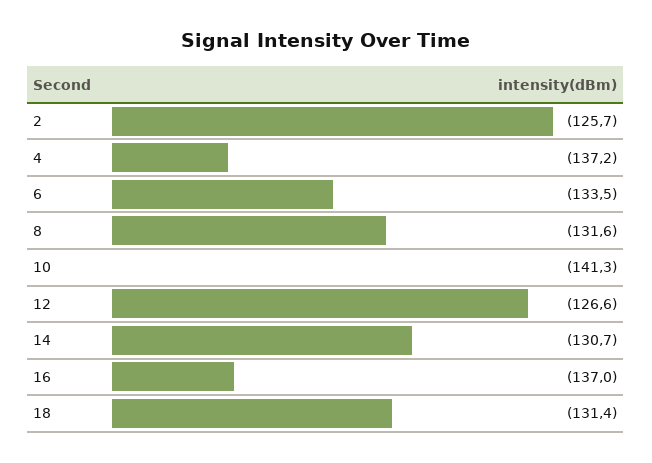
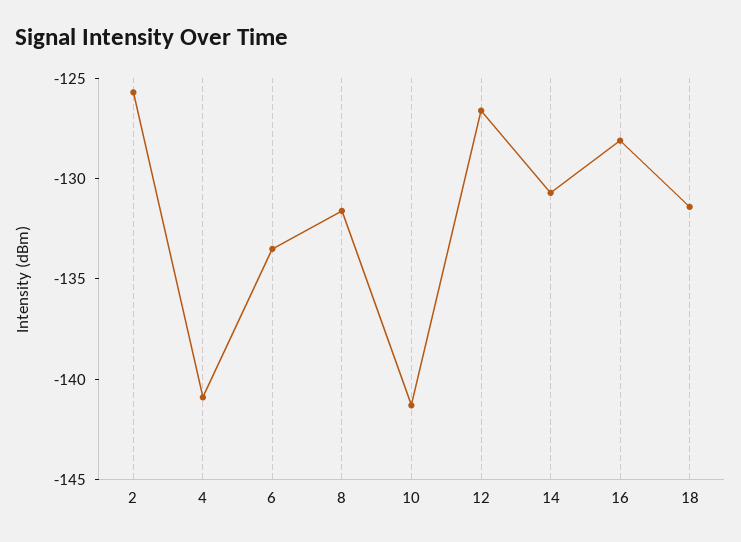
4: -137.2 -> -141
16: -137 -> -128

